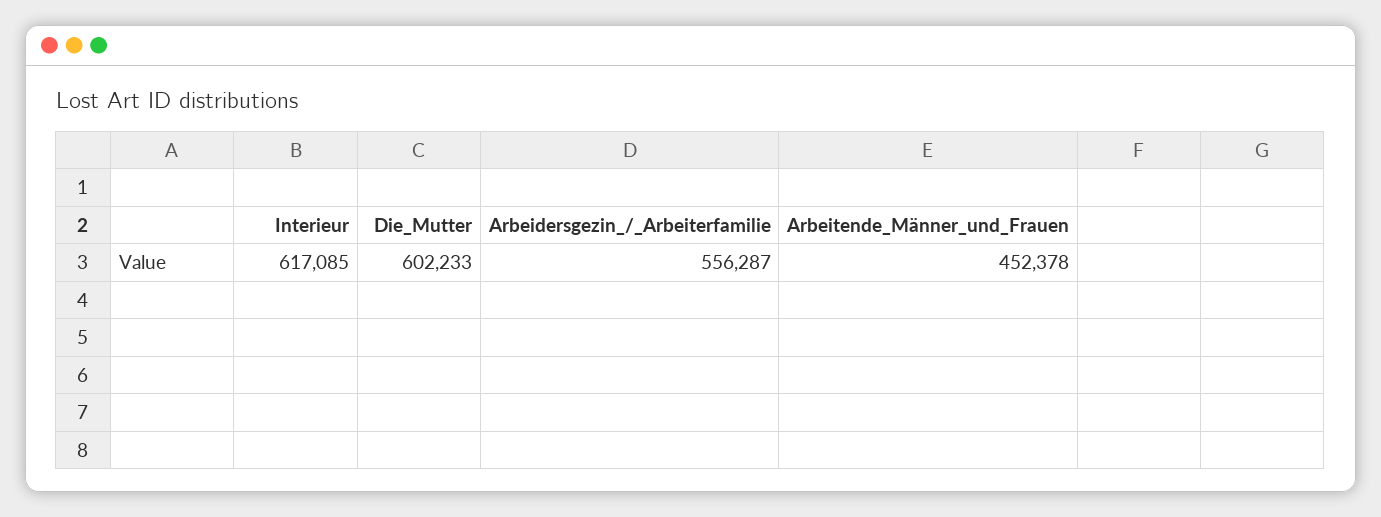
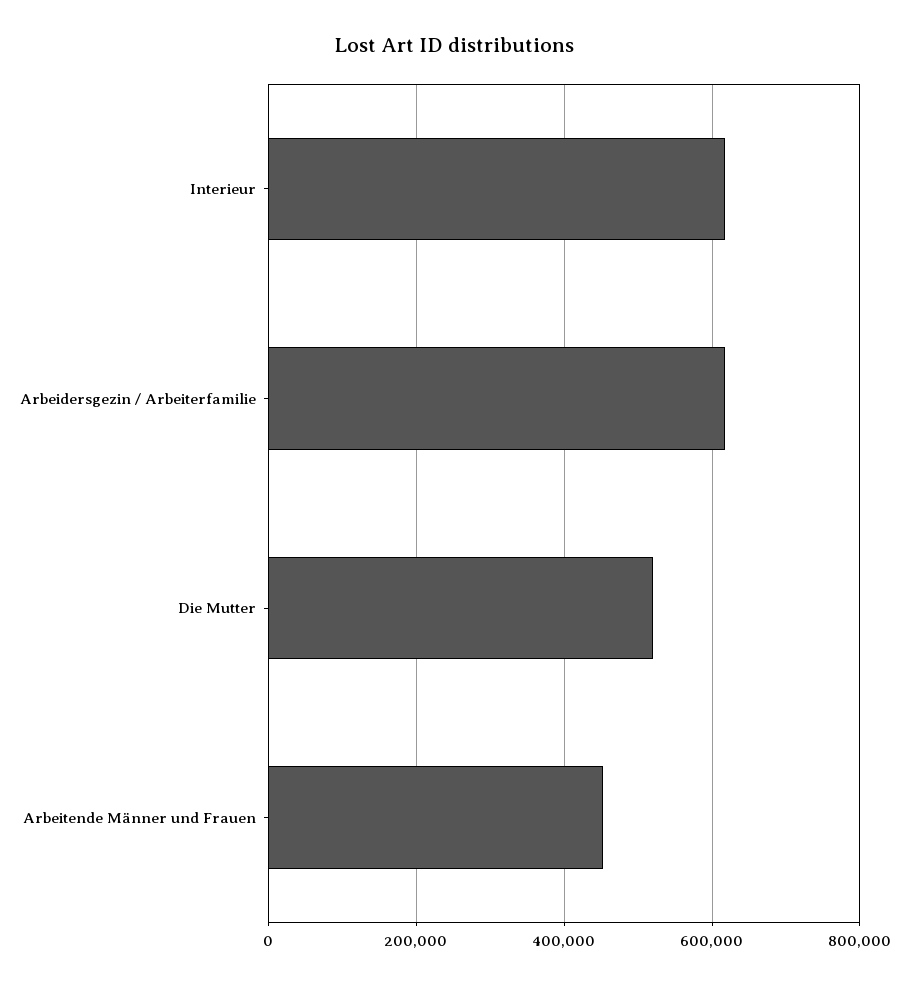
Die_Mutter: 602233 -> 520000
Arbeidersgezin_/_Arbeiterfamilie: 556287 -> 620000

